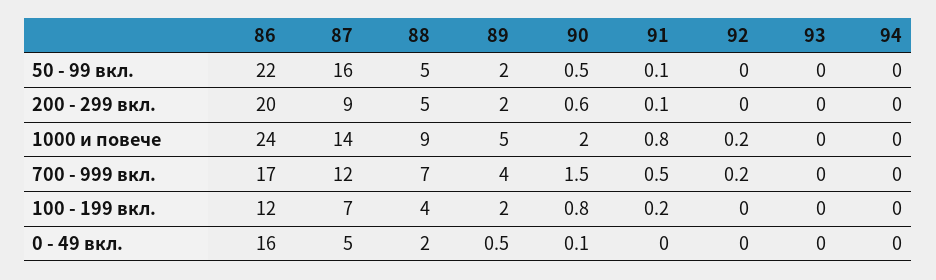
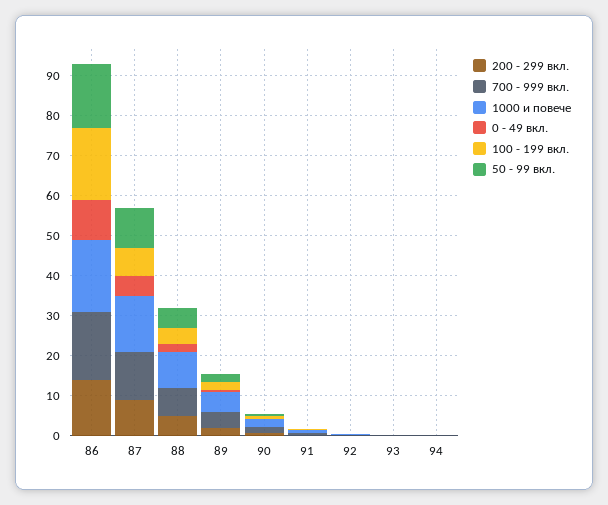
50 - 99 вкл., 86: 22 -> 16
50 - 99 вкл., 87: 16 -> 10
200 - 299 вкл., 86: 20 -> 14
1000 и повече, 86: 24 -> 18
100 - 199 вкл., 86: 12 -> 18
0 - 49 вкл., 86: 16 -> 10

